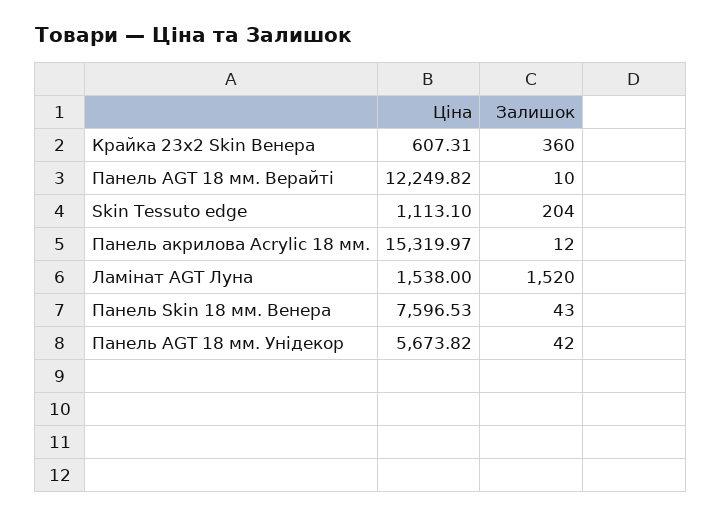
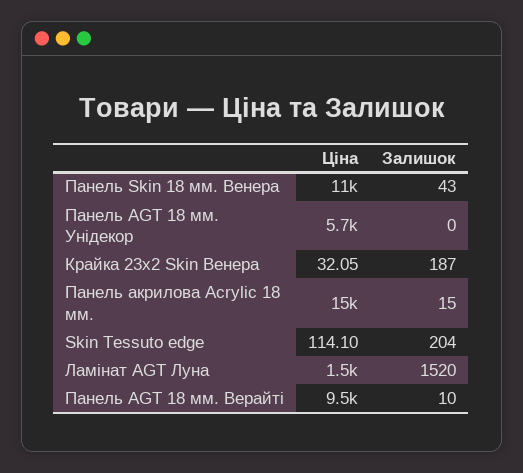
Ціна, Крайка 23x2 Skin Венера: 607.31 -> 32.05
Залишок, Крайка 23x2 Skin Венера: 360 -> 187
Ціна, Панель AGT 18 мм. Верайті: 12249.82 -> 9500
Ціна, Skin Tessuto edge: 1113.1 -> 114.1
Залишок, Панель акрилова Acrylic 18 мм.: 12 -> 15
Ціна, Панель Skin 18 мм. Венера: 7596.53 -> 11000
Залишок, Панель AGT 18 мм. Унідекор: 42 -> 0

